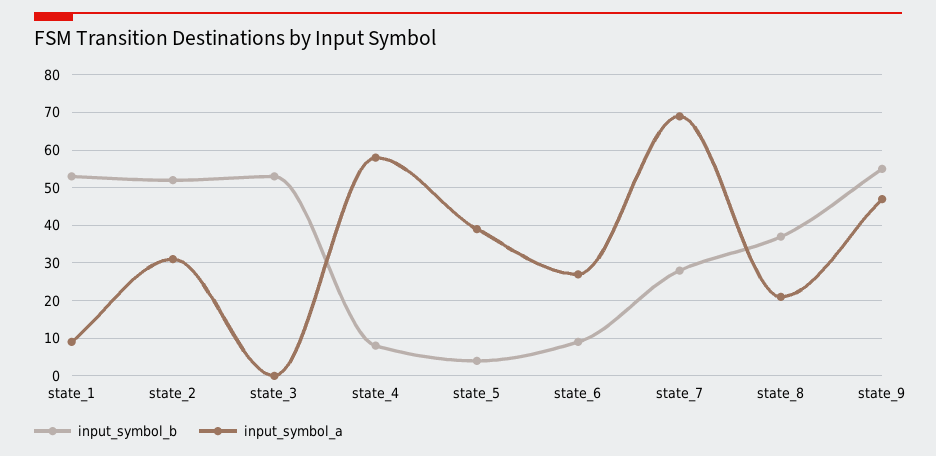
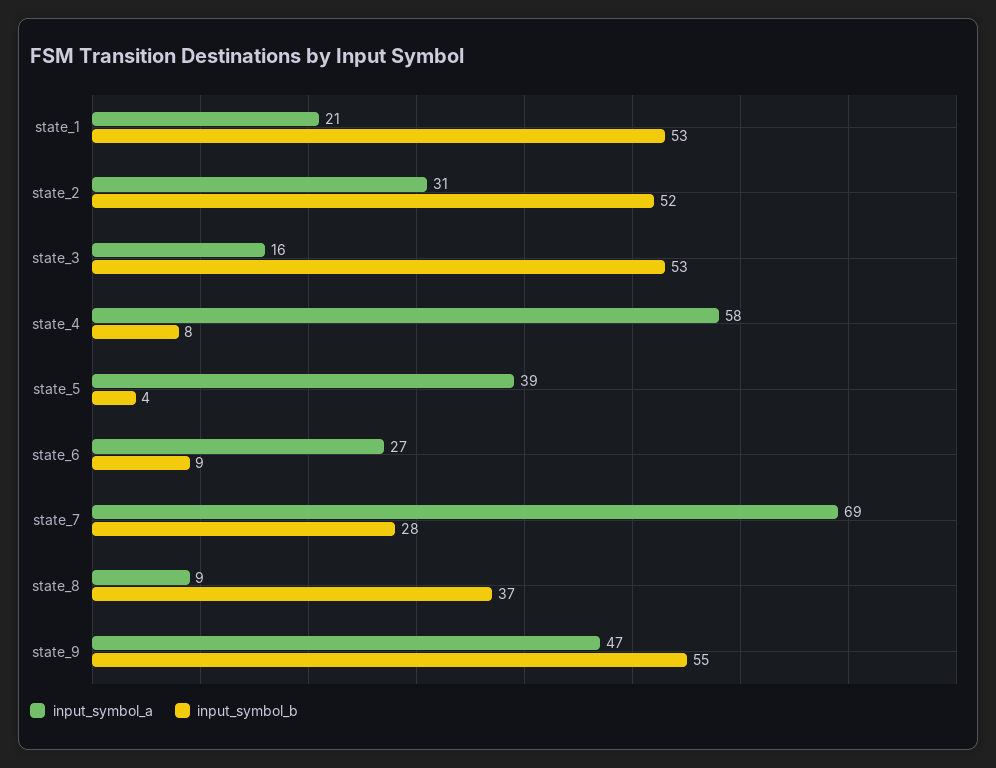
input_symbol_a, state_1: 10 -> 21
input_symbol_a, state_3: 0 -> 16
input_symbol_a, state_8: 20 -> 9

